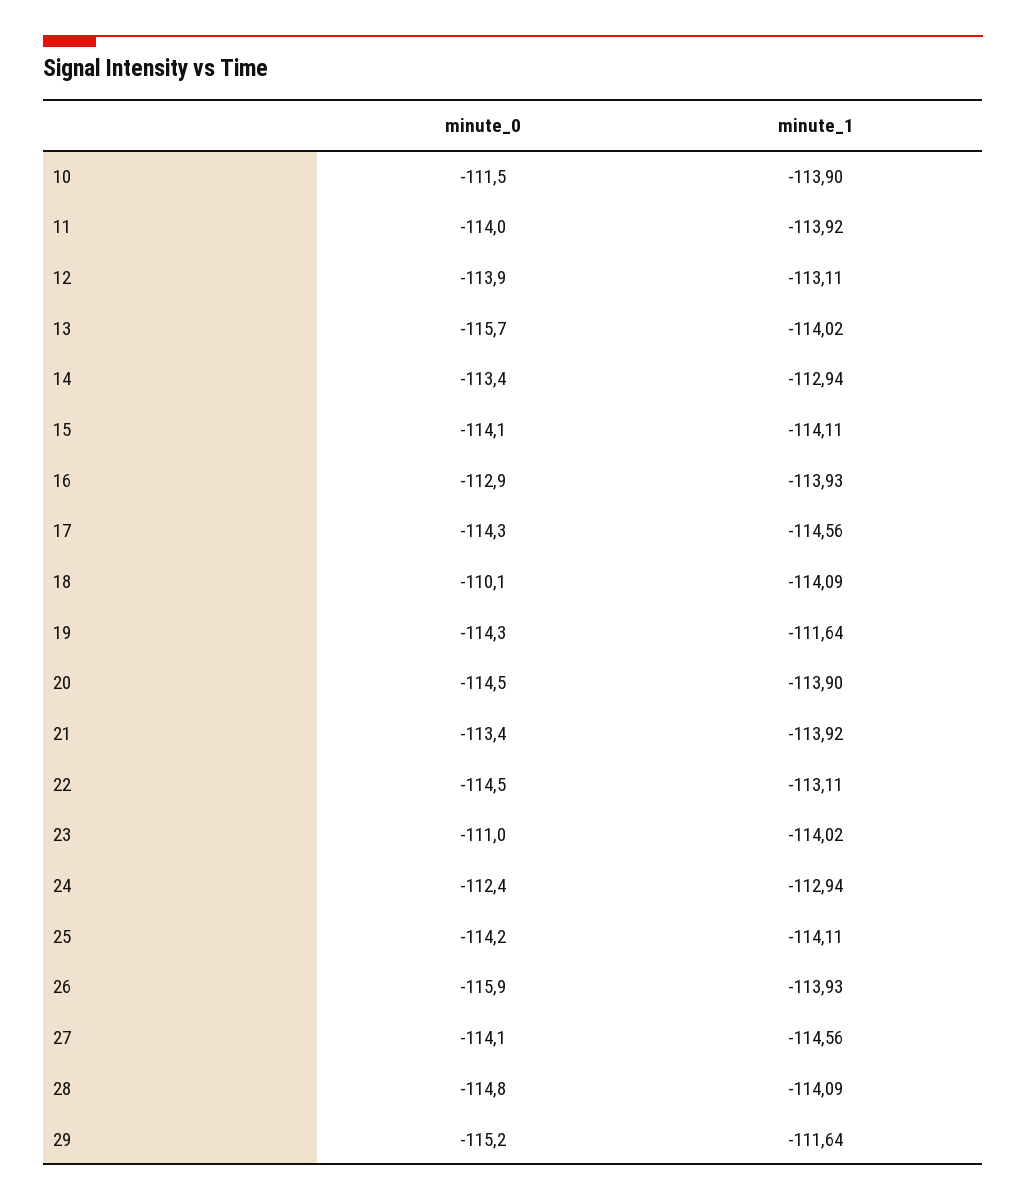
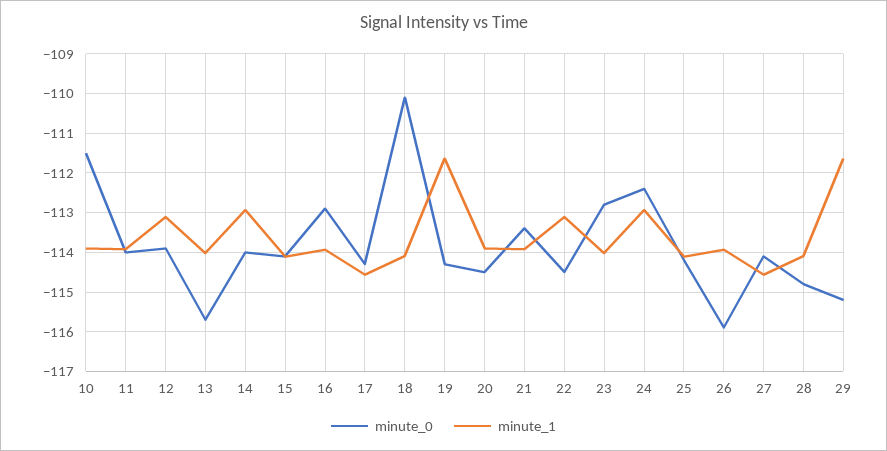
minute_0, 14: -113.4 -> -114
minute_0, 23: -111 -> -112.8

